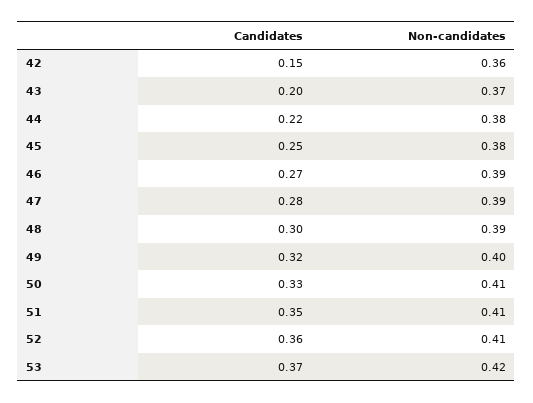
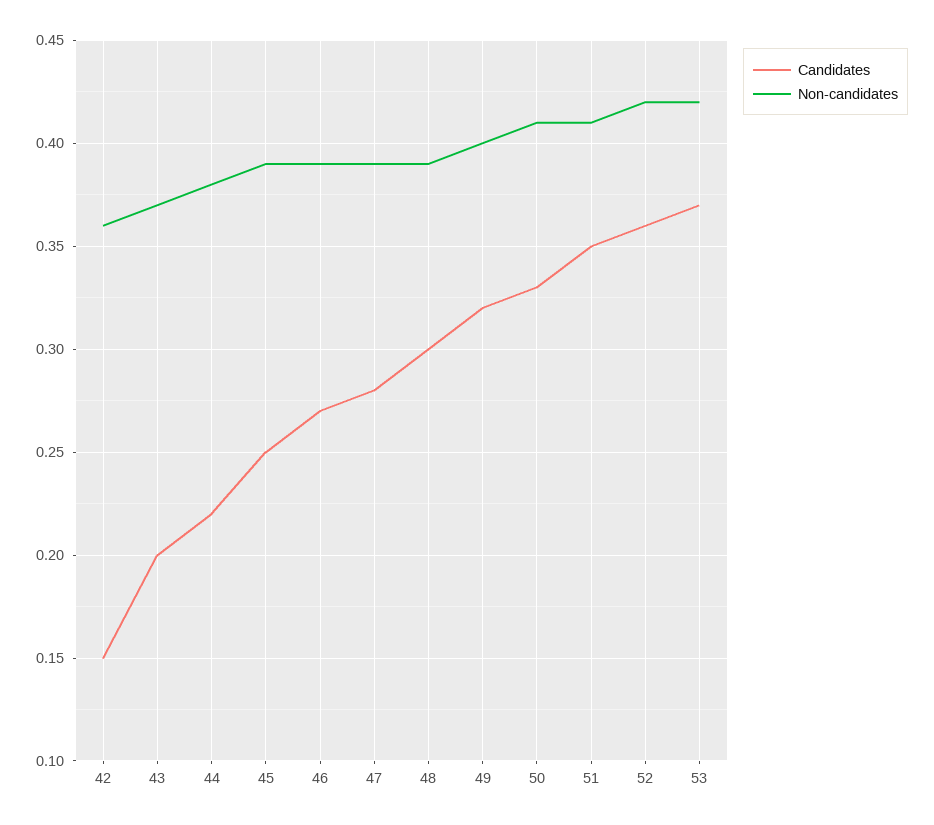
Non-candidates, 45: 0.38 -> 0.39
Non-candidates, 52: 0.41 -> 0.42

